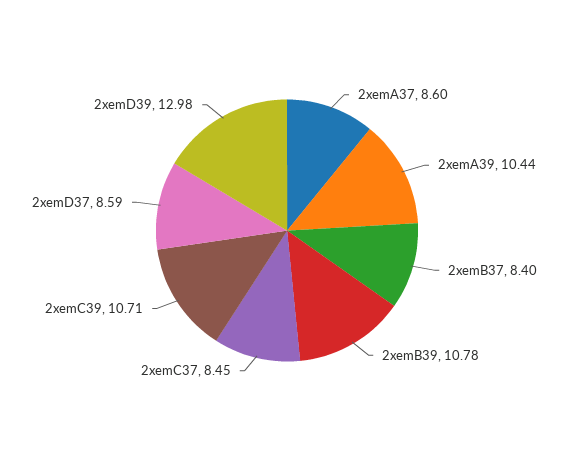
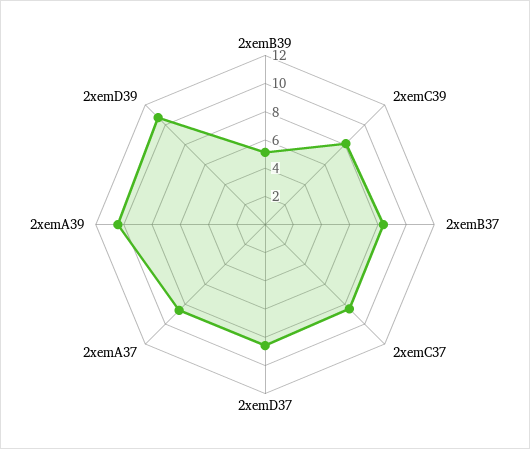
2xemB39: 10.78 -> 5
2xemC39: 10.71 -> 8
2xemD39: 12.98 -> 11

